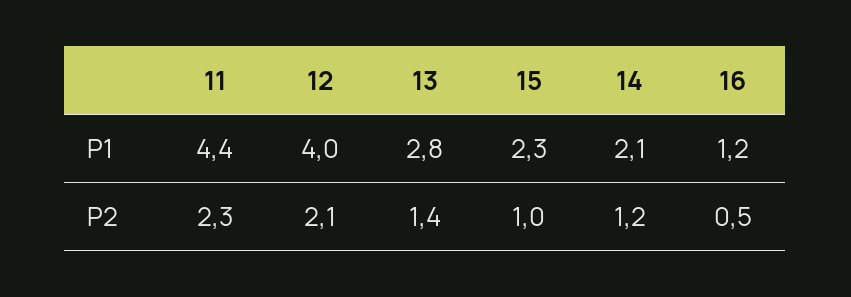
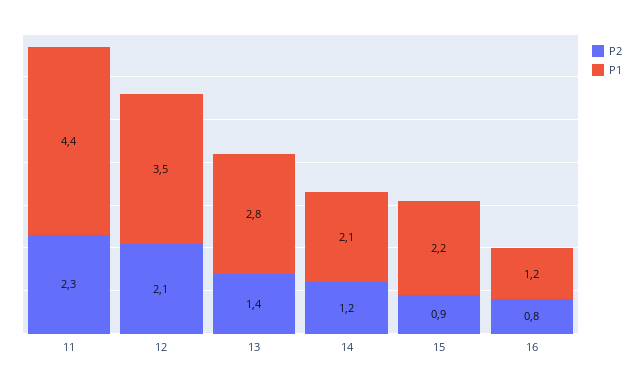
P1, 12: 4 -> 3.5
P1, 15: 2.3 -> 2.2
P2, 15: 1 -> 0.9
P2, 16: 0.5 -> 0.8

